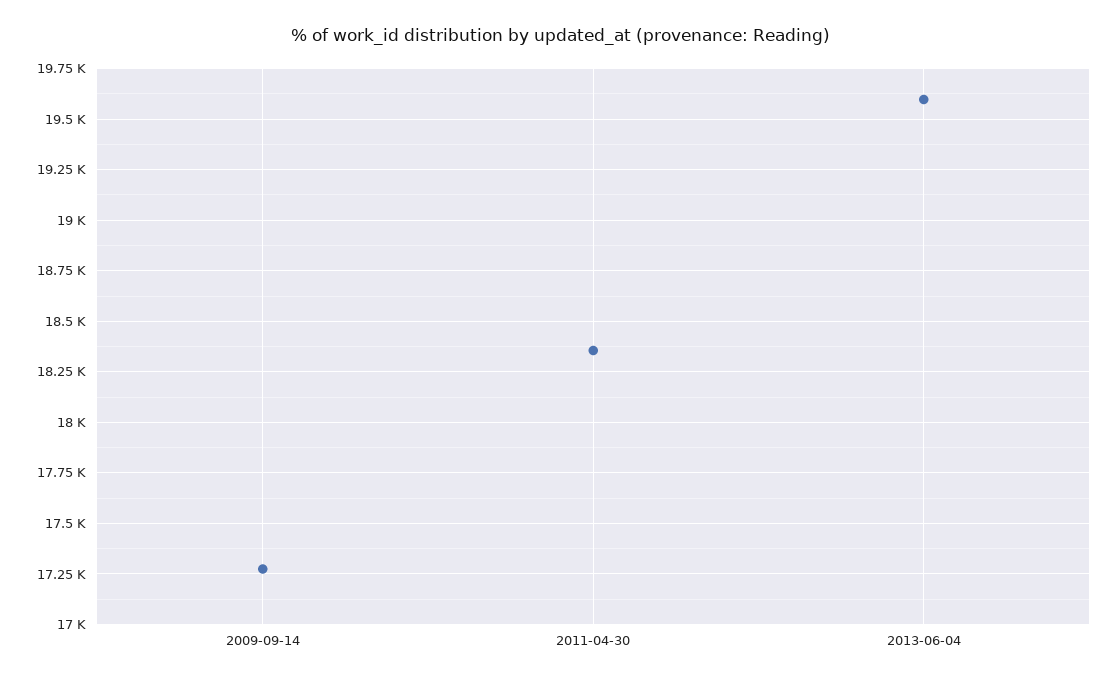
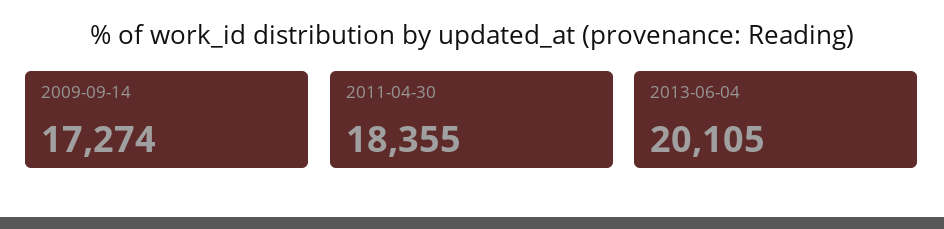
2013-06-04: 19600 -> 20105

